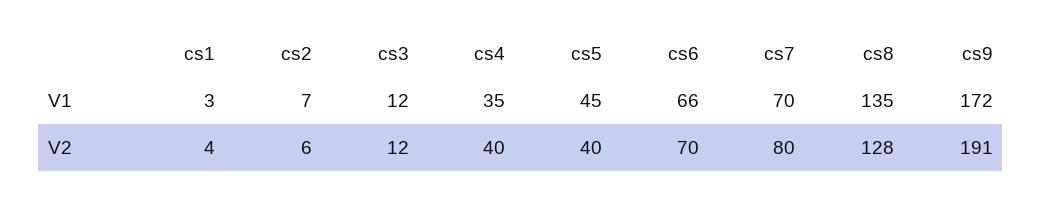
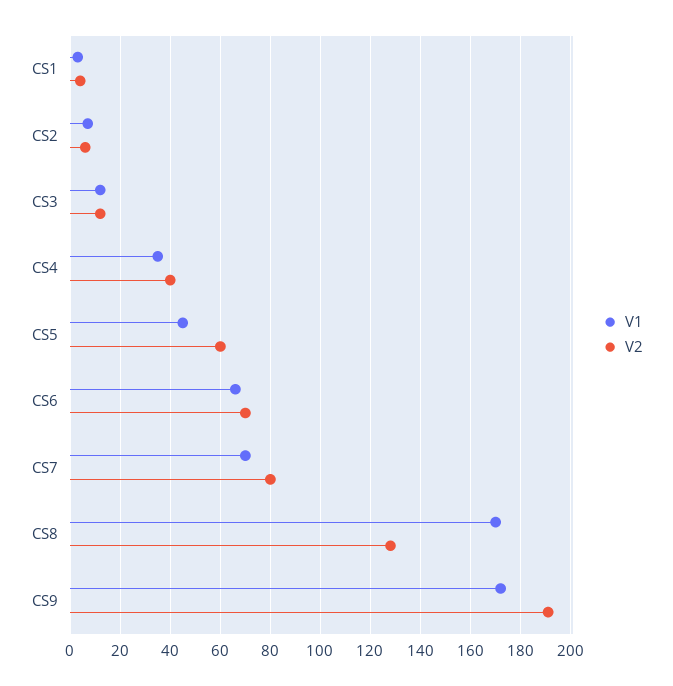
V1, cs8: 135 -> 170
V2, cs5: 40 -> 60

